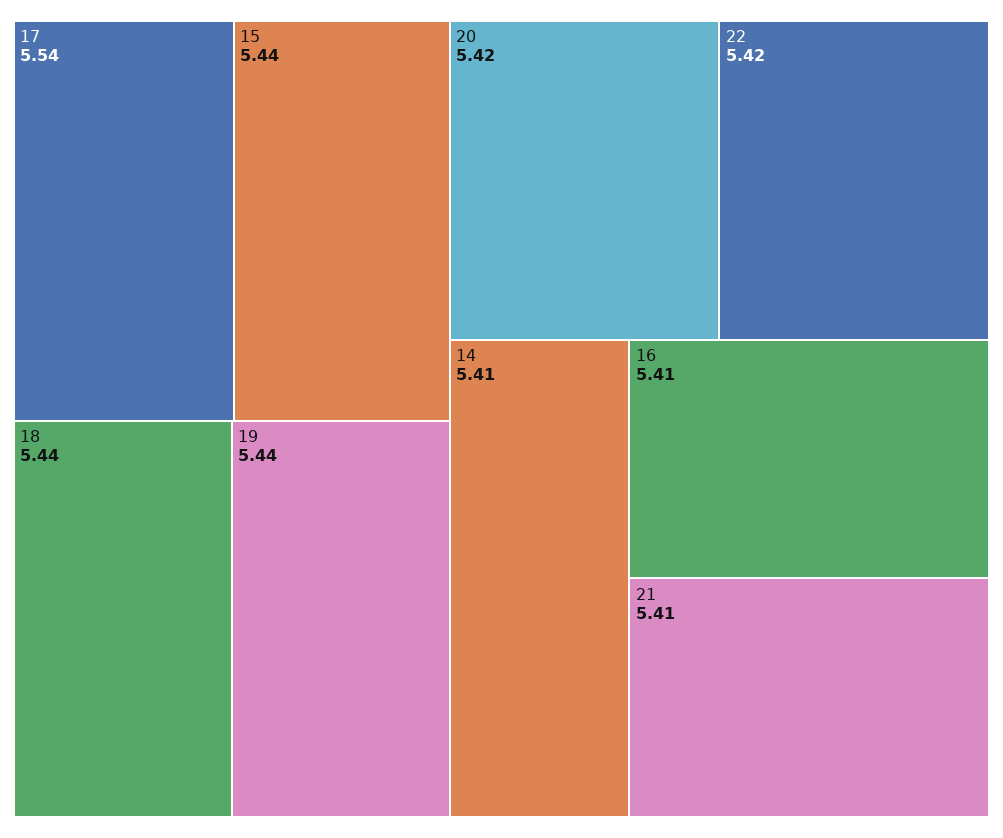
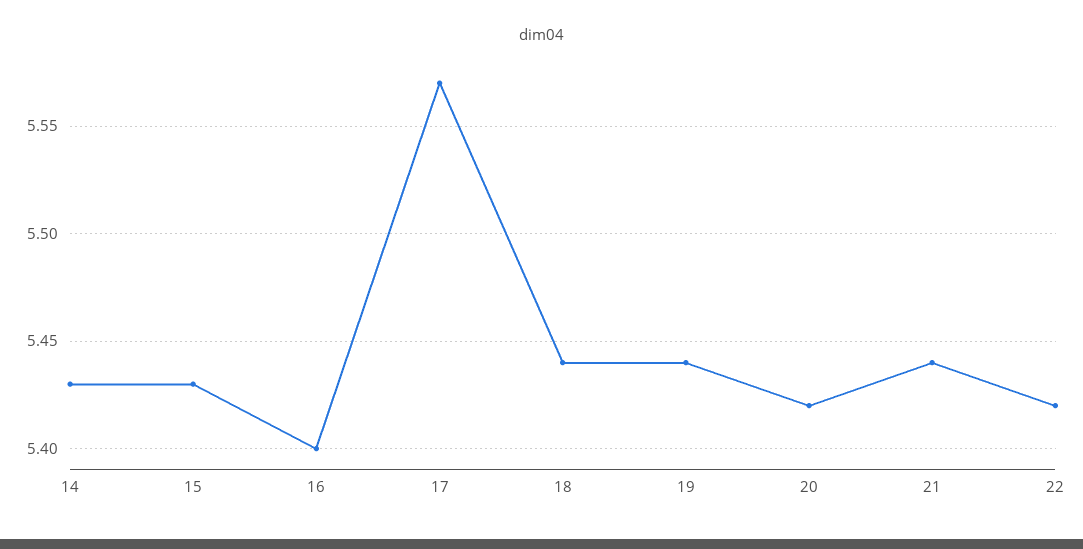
17: 5.54 -> 5.57
15: 5.44 -> 5.43
14: 5.41 -> 5.43
16: 5.41 -> 5.4
21: 5.41 -> 5.44

